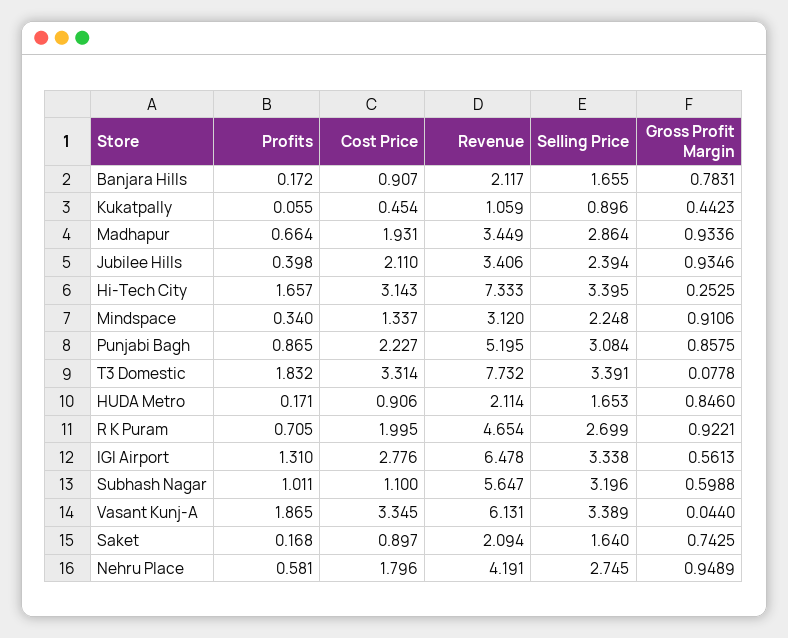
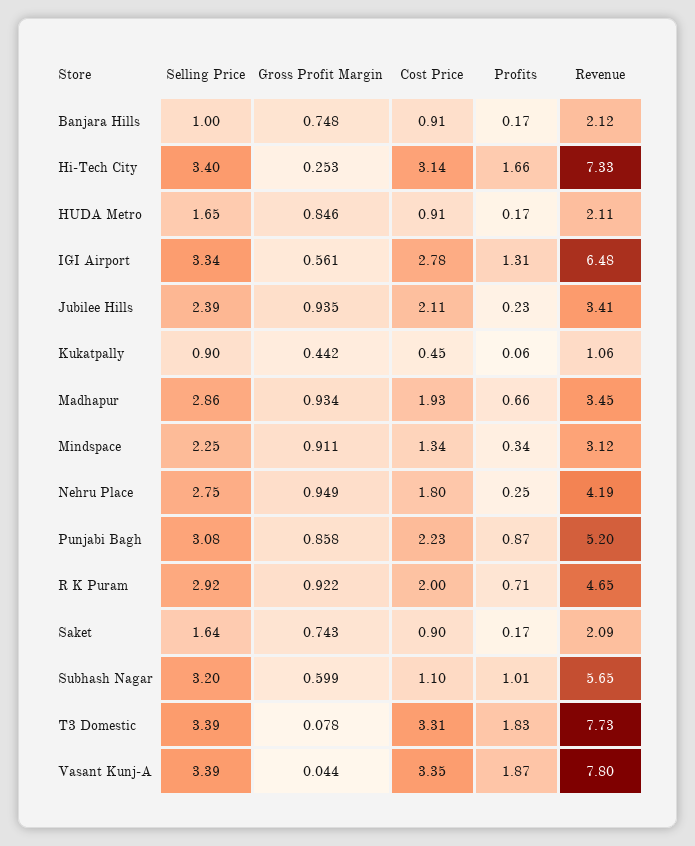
Selling Price, Banjara Hills: 1.655 -> 1
Gross Profit Margin, Banjara Hills: 0.7831 -> 0.748
Profits, Jubilee Hills: 0.398 -> 0.23
Selling Price, R K Puram: 2.699 -> 2.92
Revenue, Vasant Kunj-A: 6.131 -> 7.8
Profits, Nehru Place: 0.581 -> 0.25

